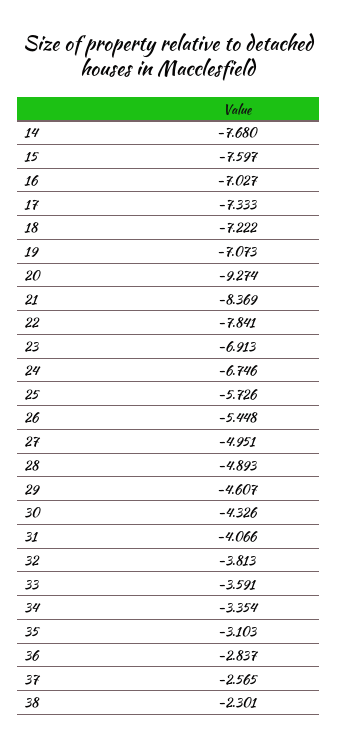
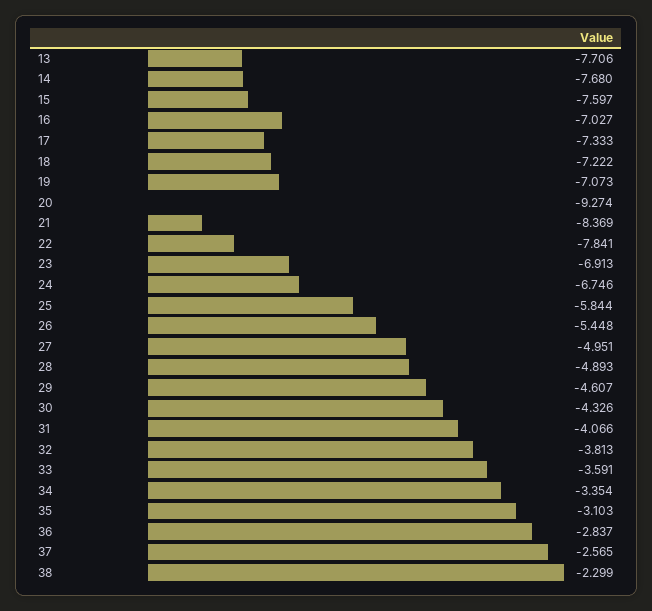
25: -5.726 -> -5.844
38: -2.301 -> -2.299
13: none -> -7.706

